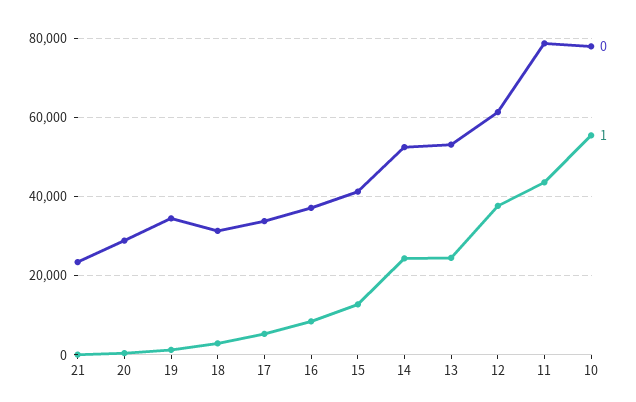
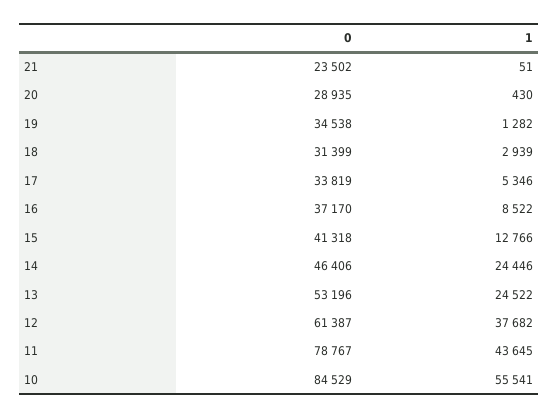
0, 14: 52000 -> 46406
0, 10: 78000 -> 84529

